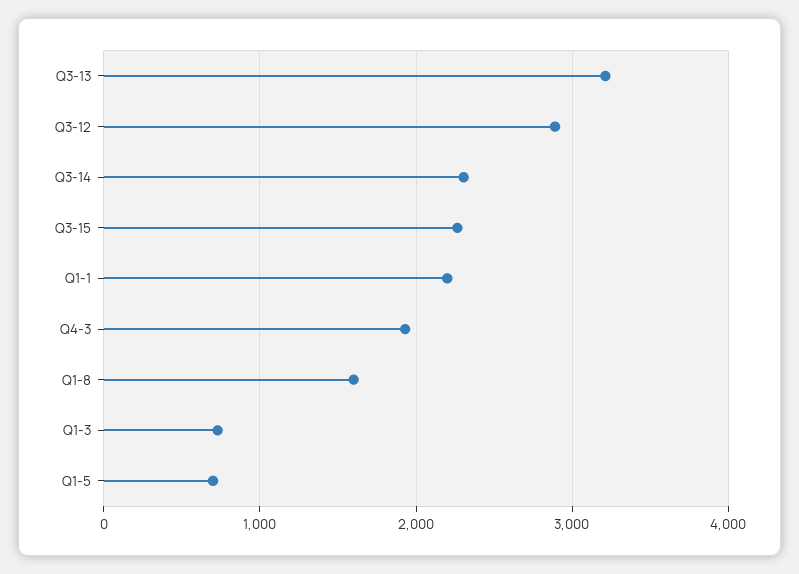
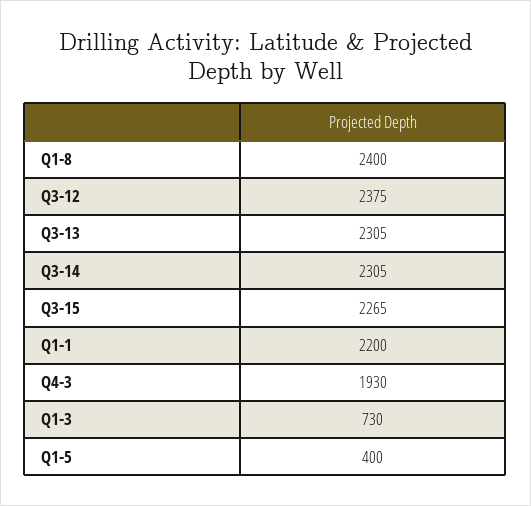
Q3-13: 3200 -> 2305
Q3-12: 2900 -> 2375
Q1-8: 1600 -> 2400
Q1-5: 700 -> 400

